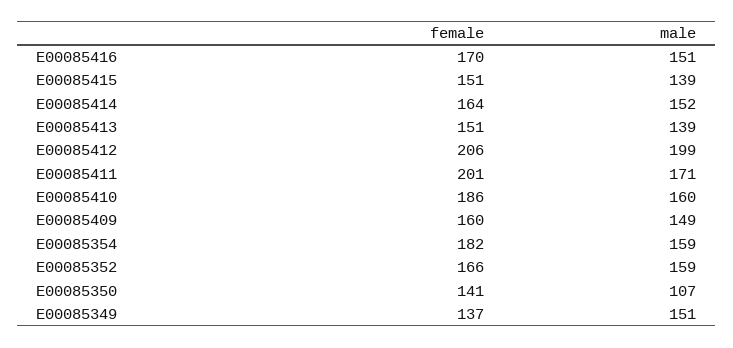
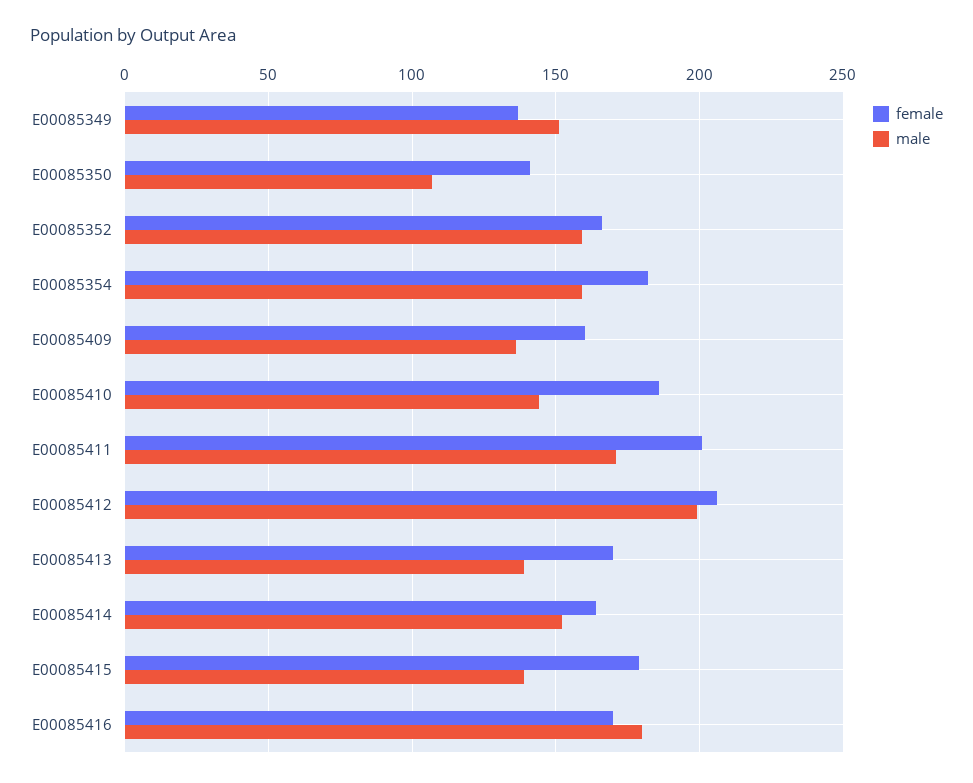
male, E00085416: 151 -> 180
female, E00085415: 151 -> 180
female, E00085413: 151 -> 170
male, E00085410: 160 -> 145
male, E00085409: 149 -> 135

